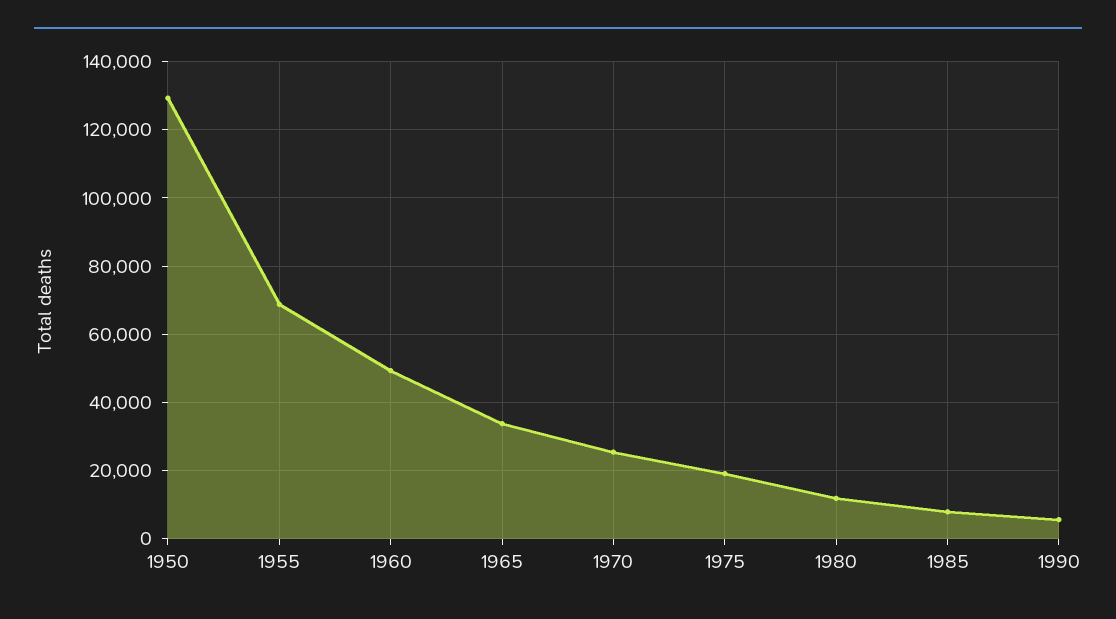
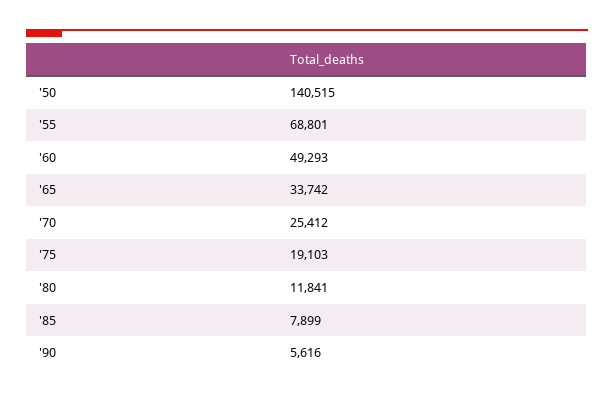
1950: 130000 -> 140515

